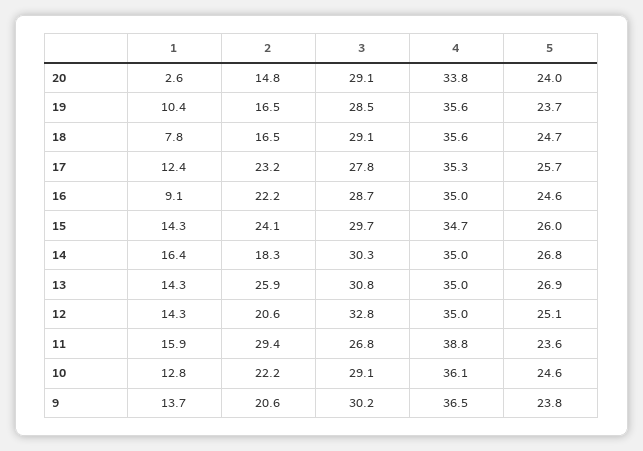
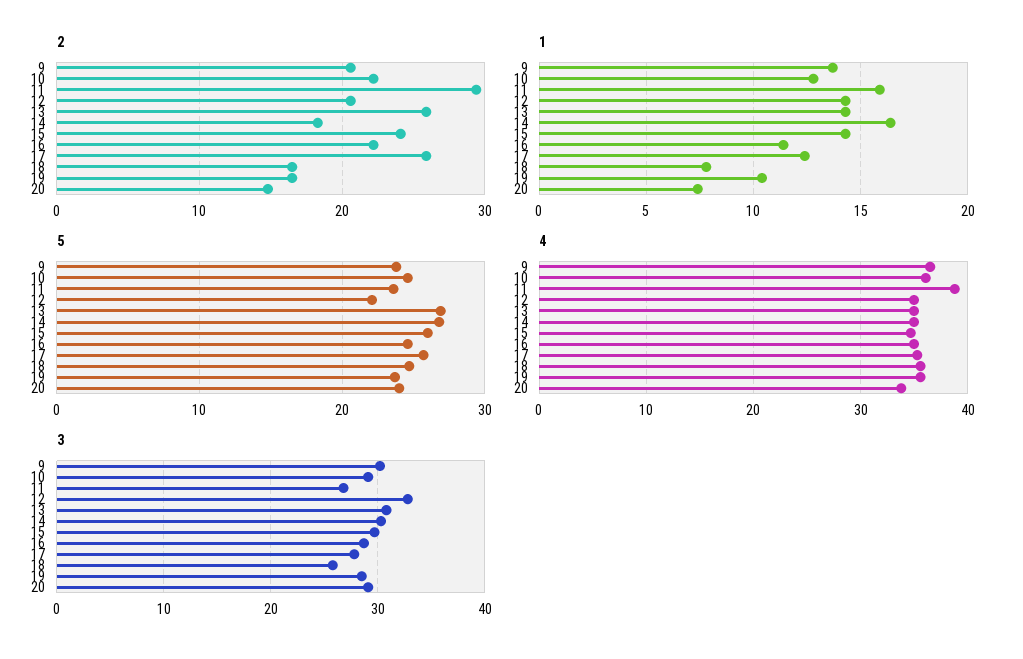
1, 20: 2.6 -> 7.5
3, 18: 29.1 -> 26
2, 17: 23.2 -> 26
1, 16: 9.1 -> 11.5
5, 12: 25.1 -> 22

